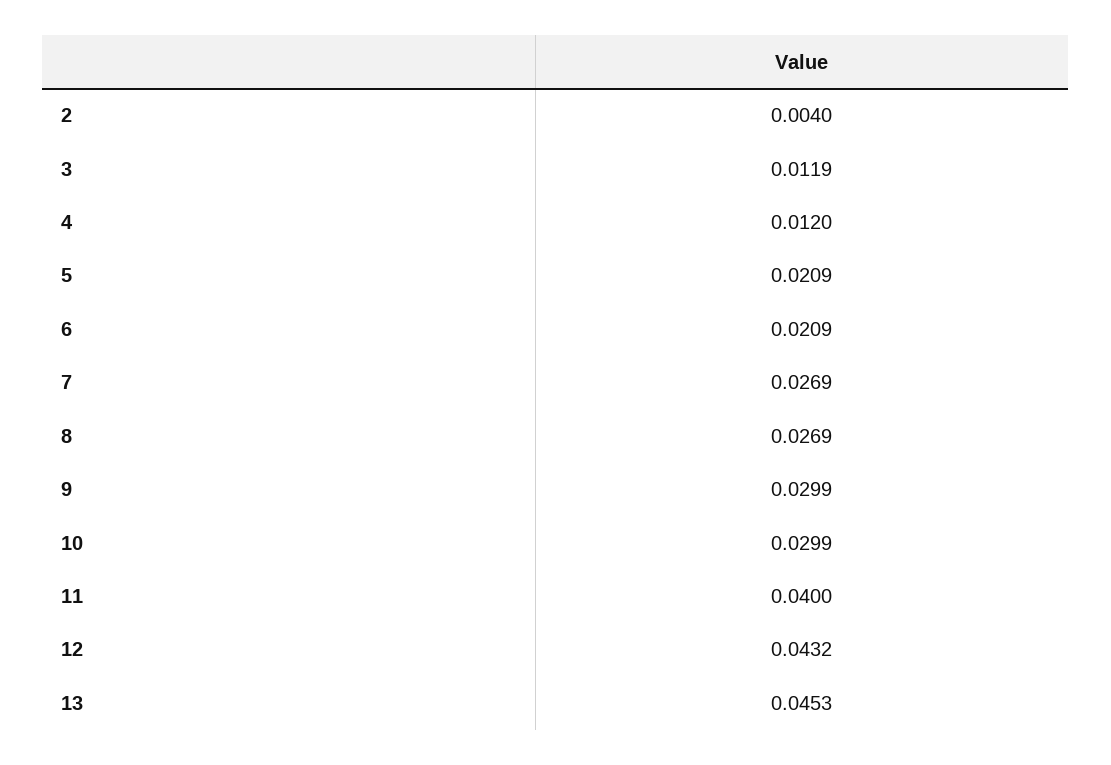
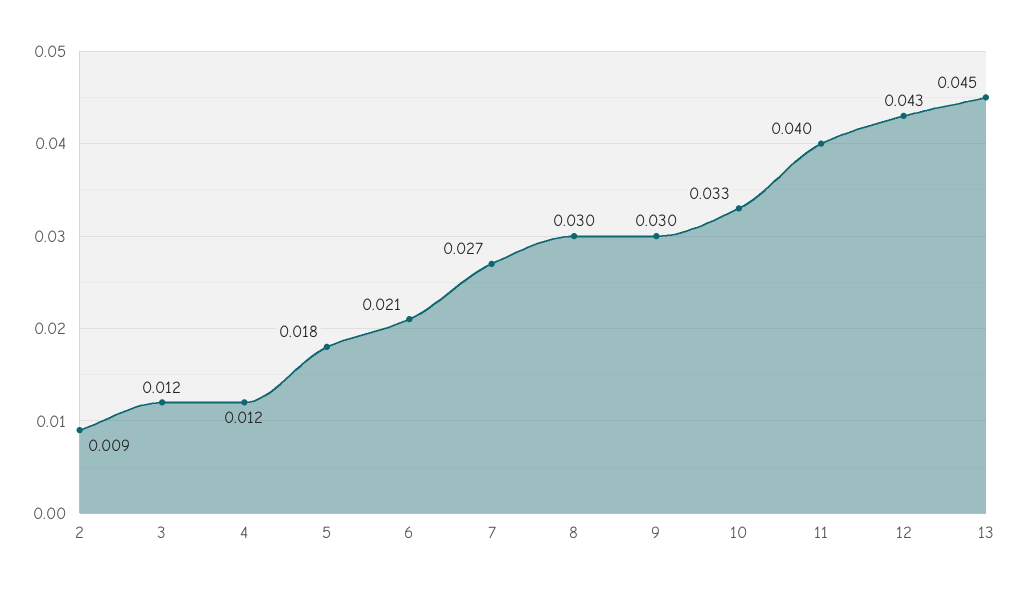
2: 0.004 -> 0.009
5: 0.0209 -> 0.018
8: 0.0269 -> 0.03
10: 0.0299 -> 0.033

